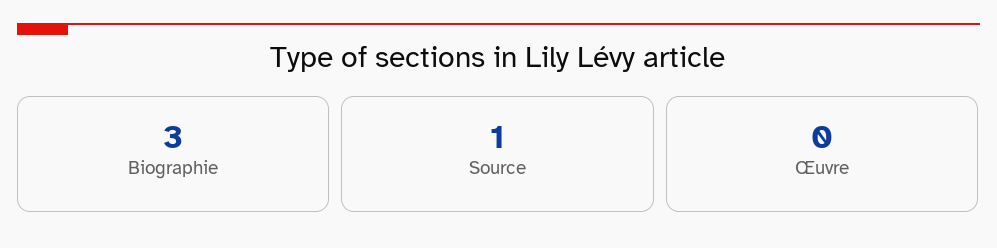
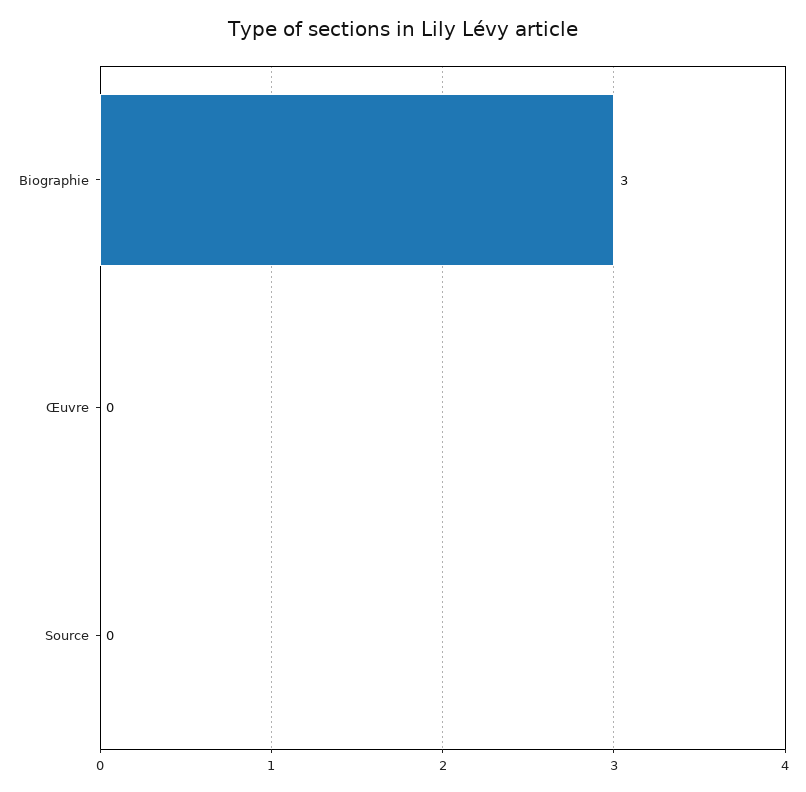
Source: 1 -> 0

